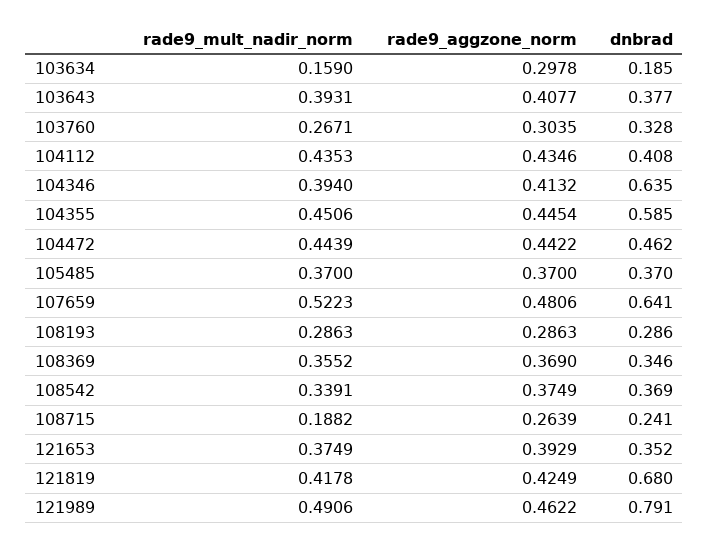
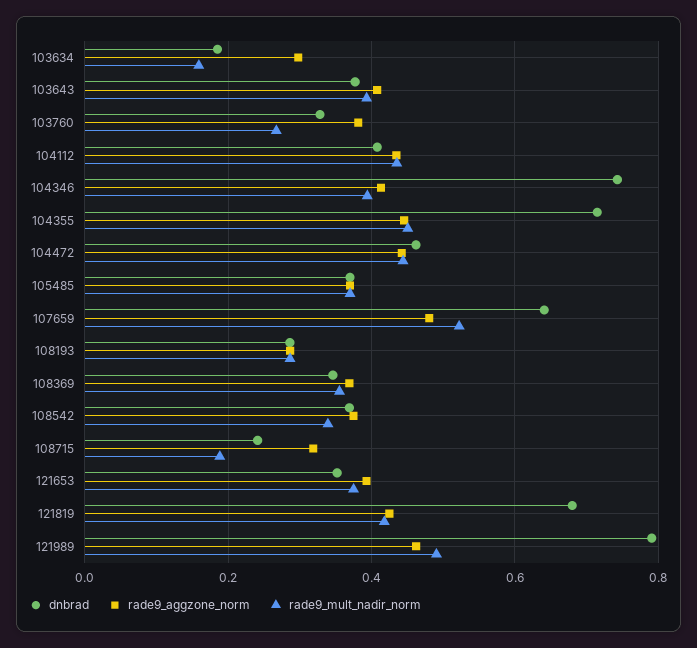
rade9_aggzone_norm, 103760: 0.3035 -> 0.38
dnbrad, 104346: 0.635 -> 0.74
dnbrad, 104355: 0.585 -> 0.72
rade9_aggzone_norm, 108715: 0.2639 -> 0.32

